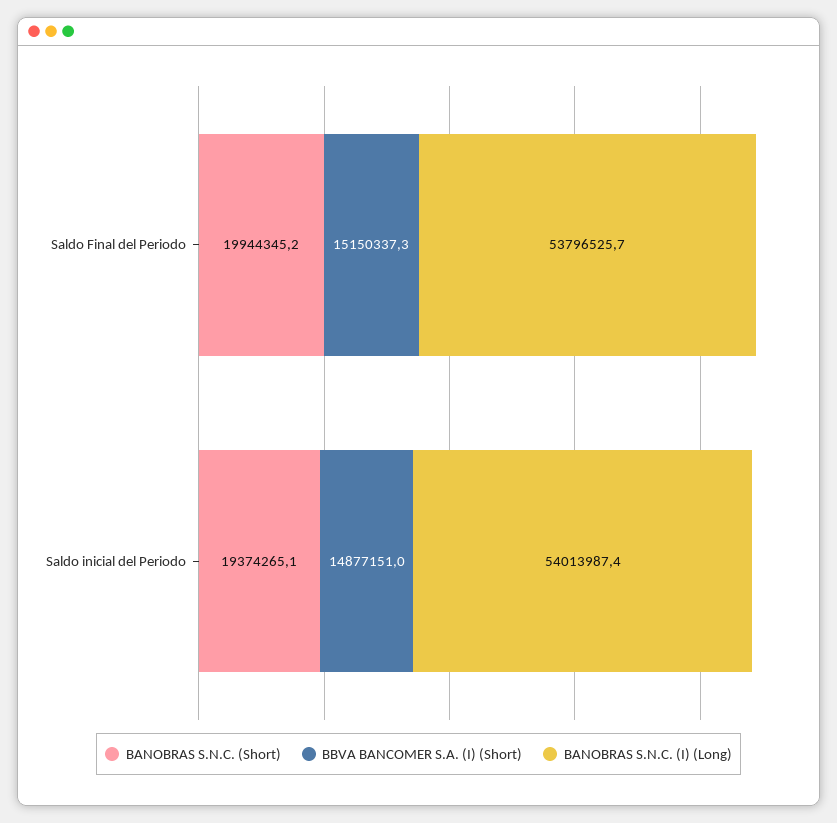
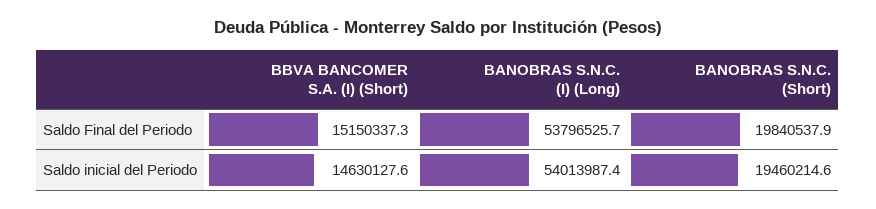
BANOBRAS S.N.C. (Short), Saldo Final del Periodo: 19944345.2 -> 19840537.9
BANOBRAS S.N.C. (Short), Saldo inicial del Periodo: 19374265.1 -> 19460214.6
BBVA BANCOMER S.A. (I) (Short), Saldo inicial del Periodo: 14877151 -> 14630127.6

